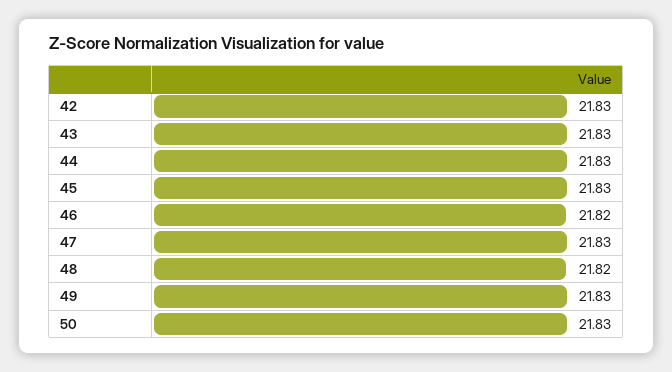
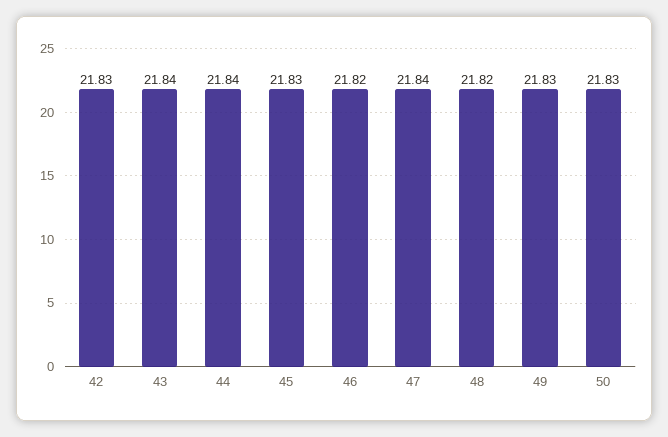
43: 21.83 -> 21.84
44: 21.83 -> 21.84
47: 21.83 -> 21.84

